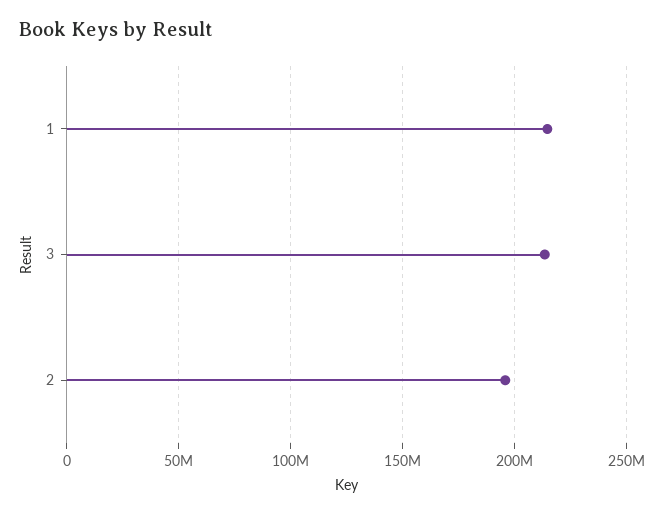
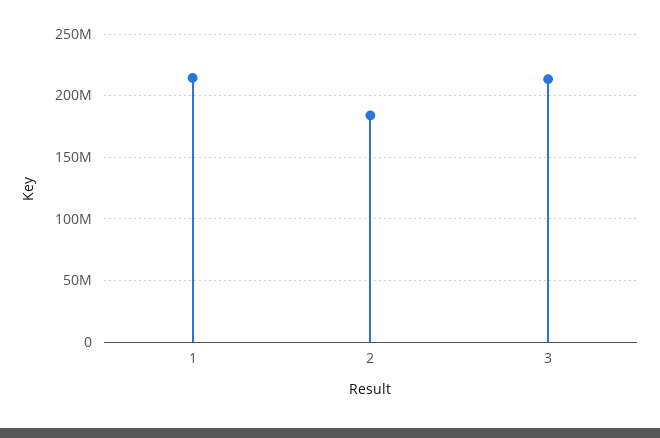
2: 195000000 -> 185000000

